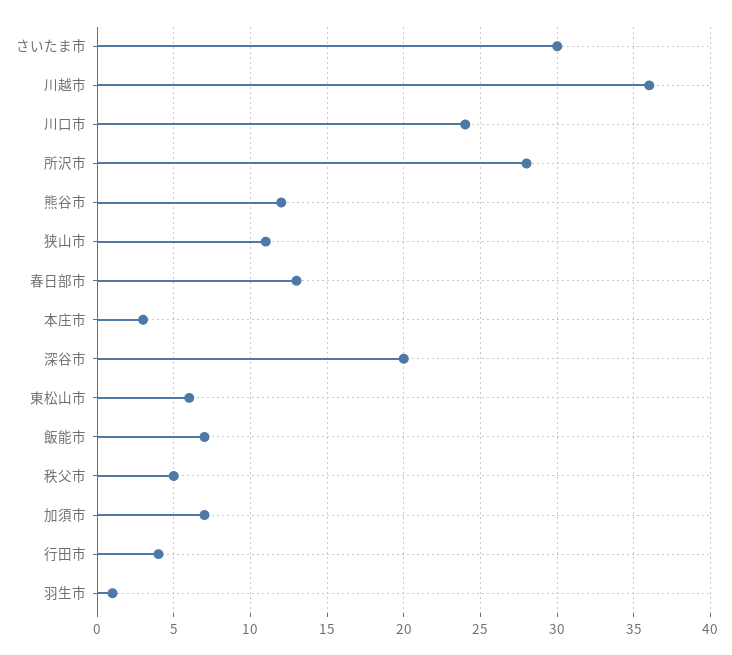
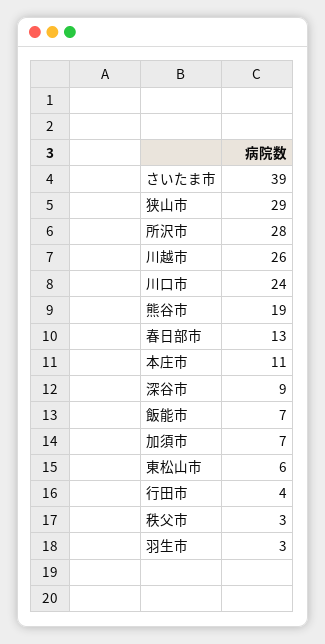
さいたま市: 30 -> 39
川越市: 36 -> 26
熊谷市: 12 -> 19
狭山市: 11 -> 29
本庄市: 3 -> 11
深谷市: 20 -> 9
秩父市: 5 -> 3
羽生市: 1 -> 3

